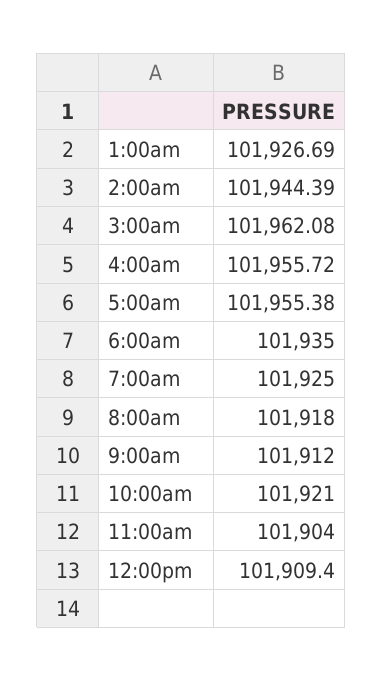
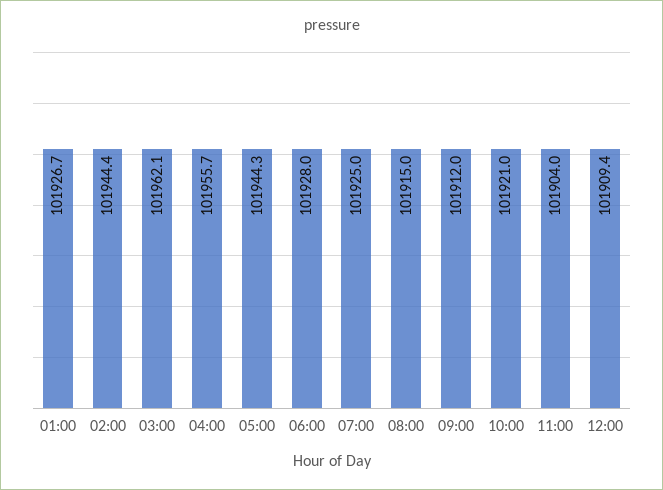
5:00am: 101955.38 -> 101944.3
6:00am: 101935 -> 101928
8:00am: 101918 -> 101915

